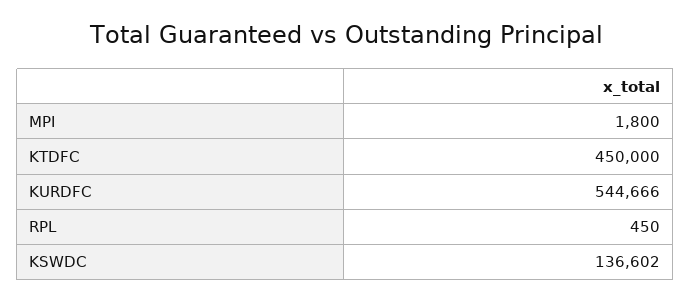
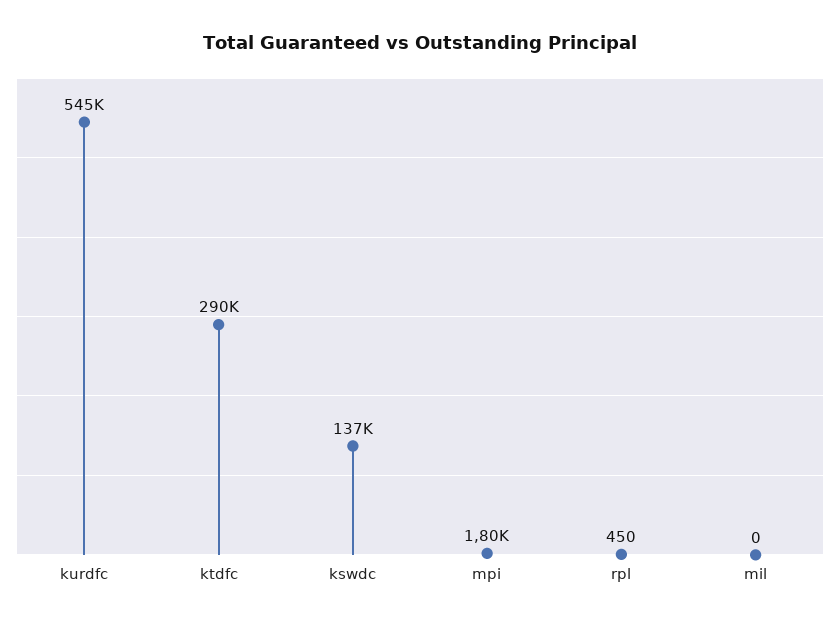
KTDFC: 450000 -> 290000
mil: none -> 0

